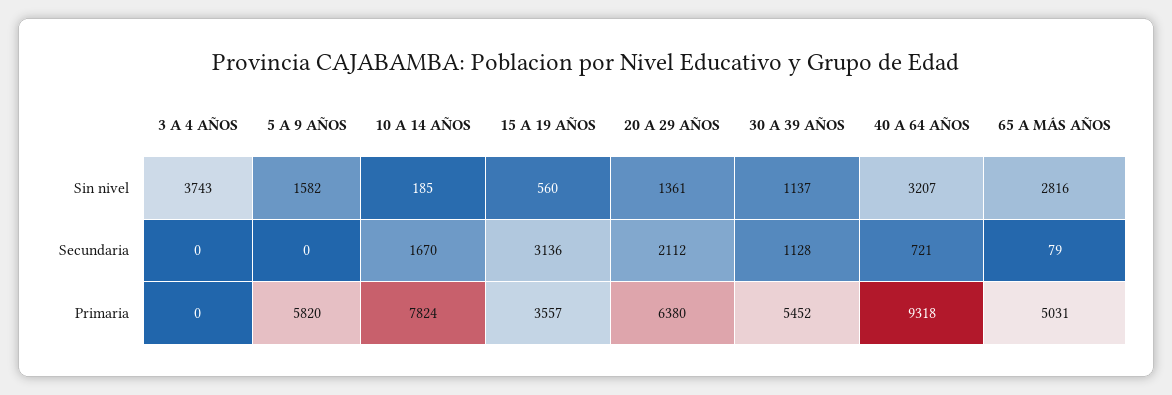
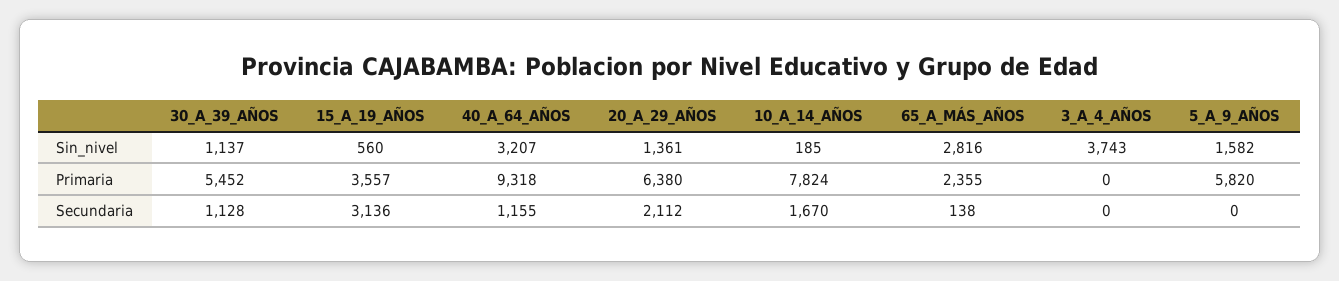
40 A 64 AÑOS, Secundaria: 721 -> 1155
65 A MÁS AÑOS, Secundaria: 79 -> 138
65 A MÁS AÑOS, Primaria: 5031 -> 2355

